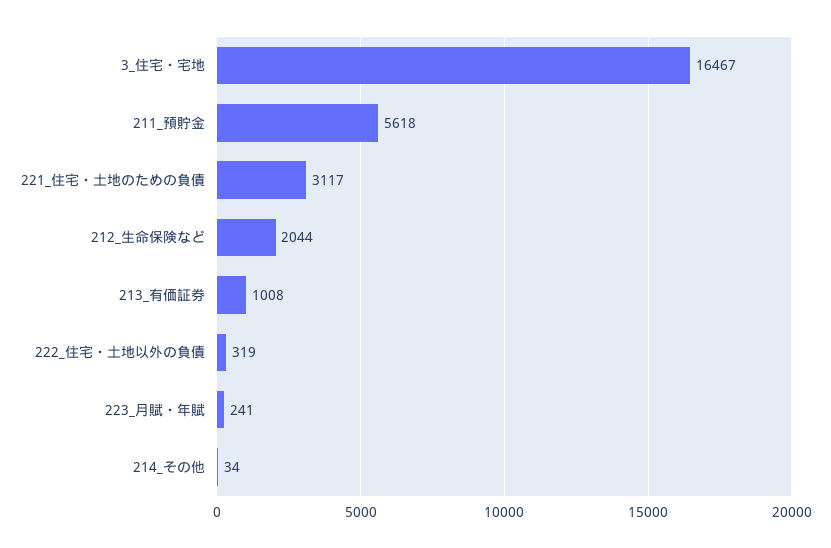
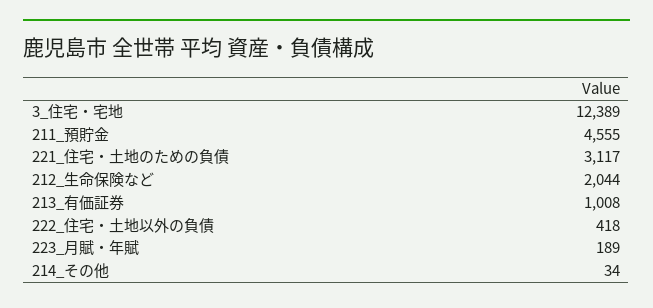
3_住宅・宅地: 16467 -> 12389
211_預貯金: 5618 -> 4555
222_住宅・土地以外の負債: 319 -> 418
223_月賦・年賦: 241 -> 189

